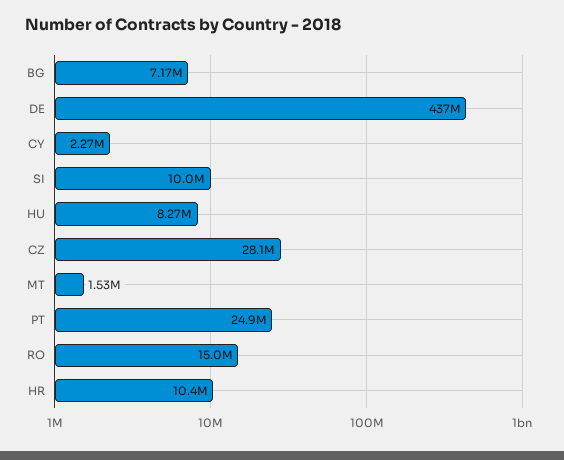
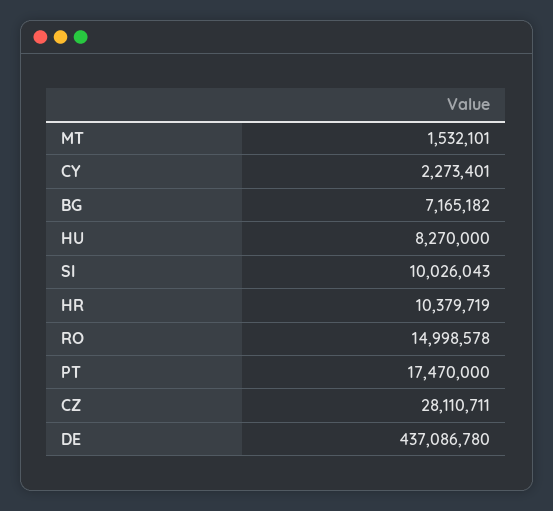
PT: 24900000 -> 17470000

